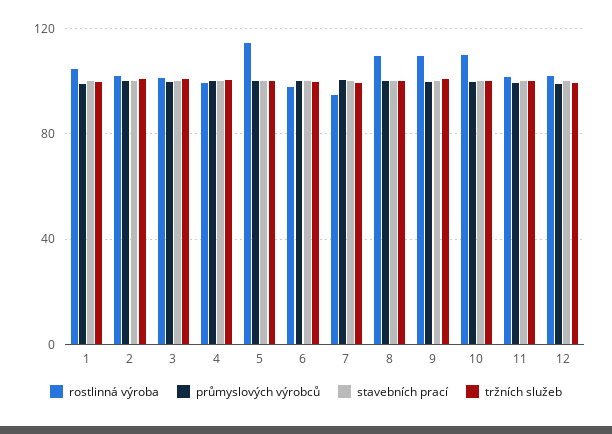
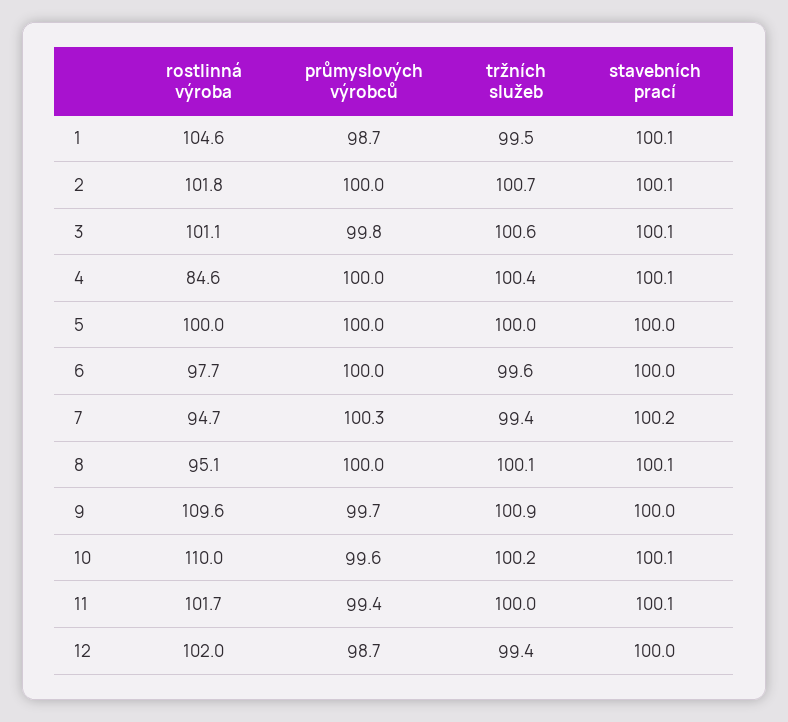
rostlinná výroba, 4: 100 -> 84.6
rostlinná výroba, 5: 115 -> 100
rostlinná výroba, 8: 110 -> 95.1

